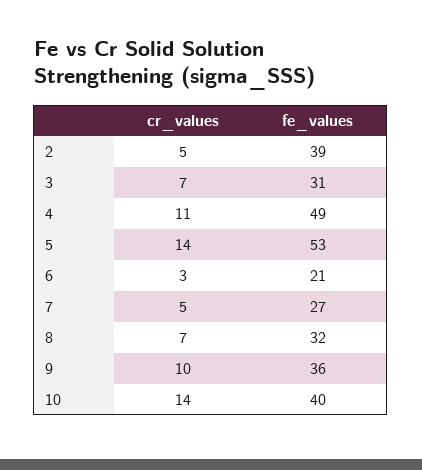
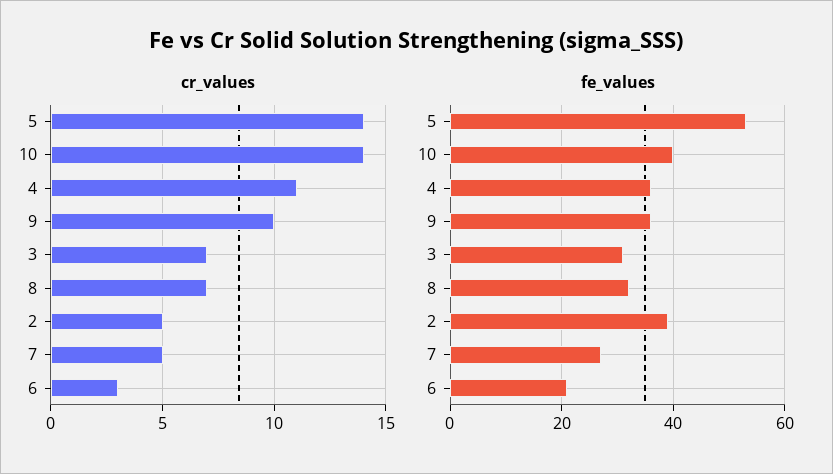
fe_values, 4: 49 -> 35

